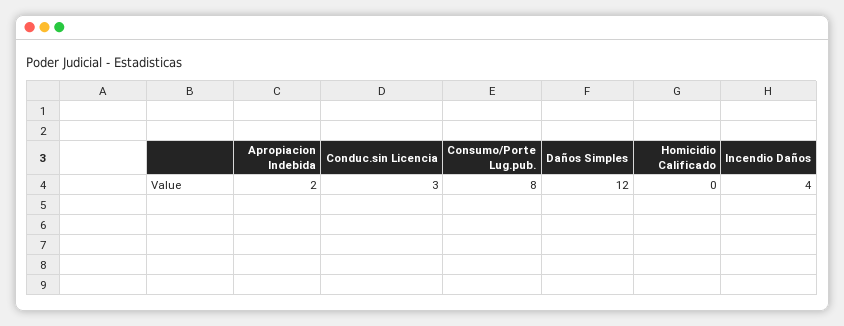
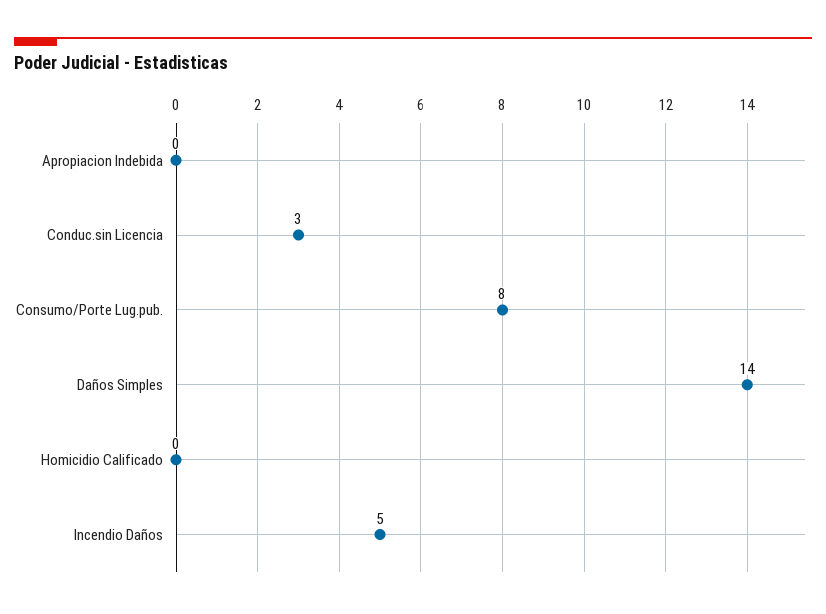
Apropiacion Indebida: 2 -> 0
Daños Simples: 12 -> 14
Incendio Daños: 4 -> 5

